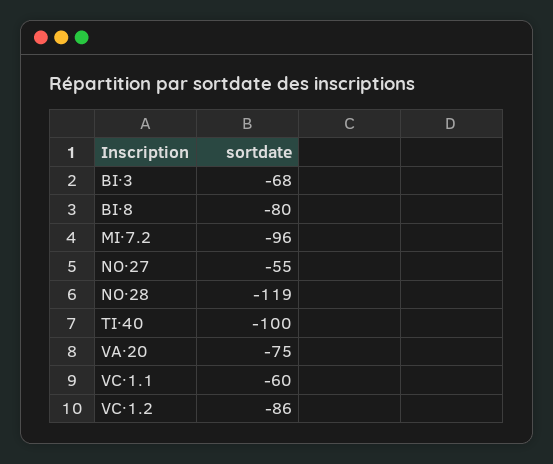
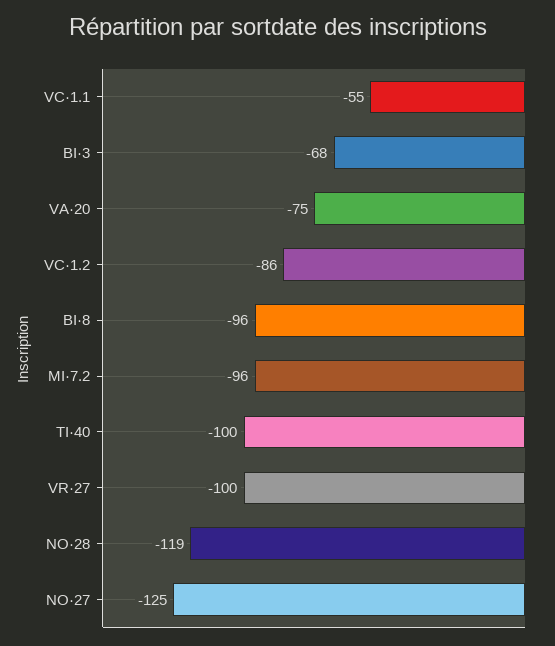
BI·8: -80 -> -96
NO·27: -55 -> -125
VC·1.1: -60 -> -55
VR·27: none -> -100

